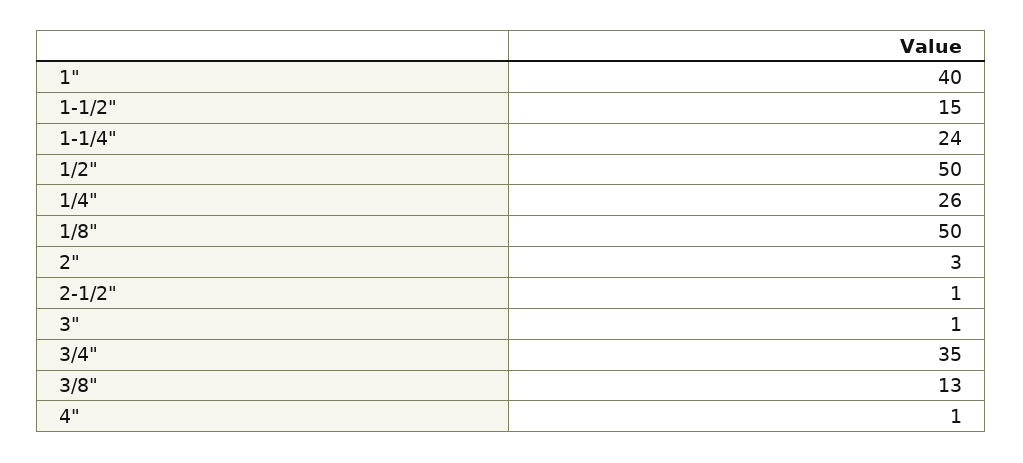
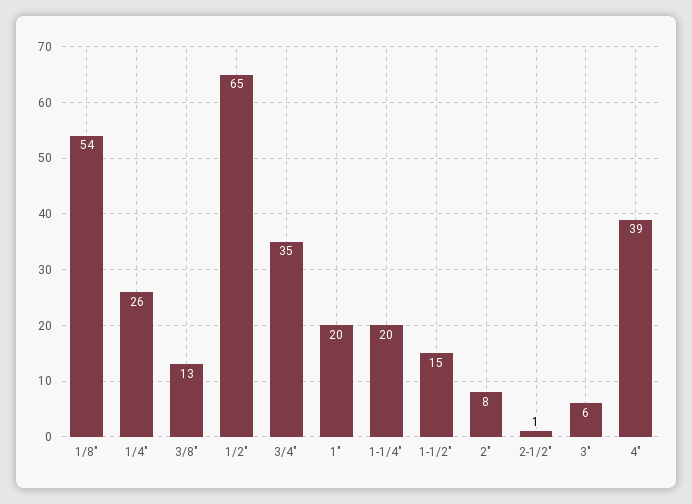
1": 40 -> 20
1-1/4": 24 -> 20
1/2": 50 -> 65
1/8": 50 -> 54
2": 3 -> 8
3": 1 -> 6
4": 1 -> 39

